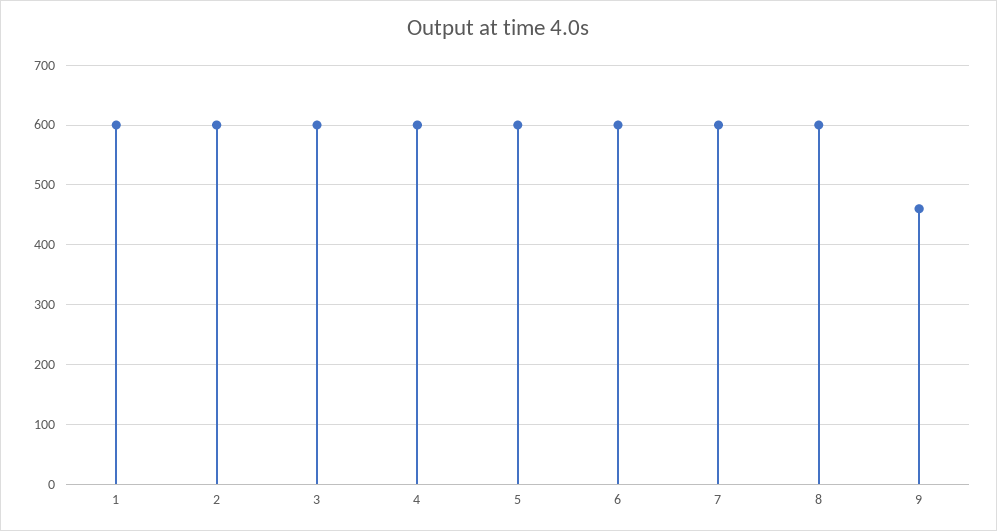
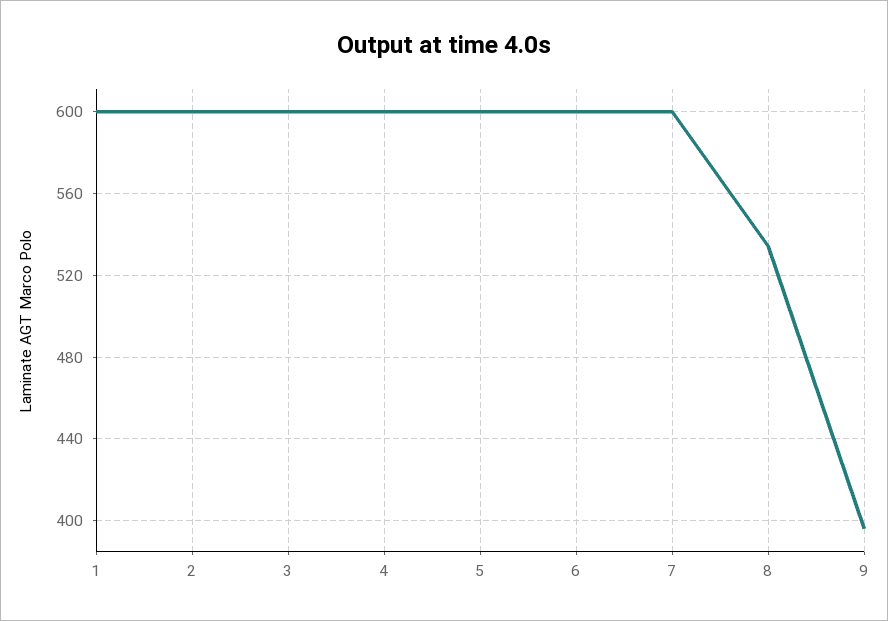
8: 600 -> 535
9: 460 -> 395

